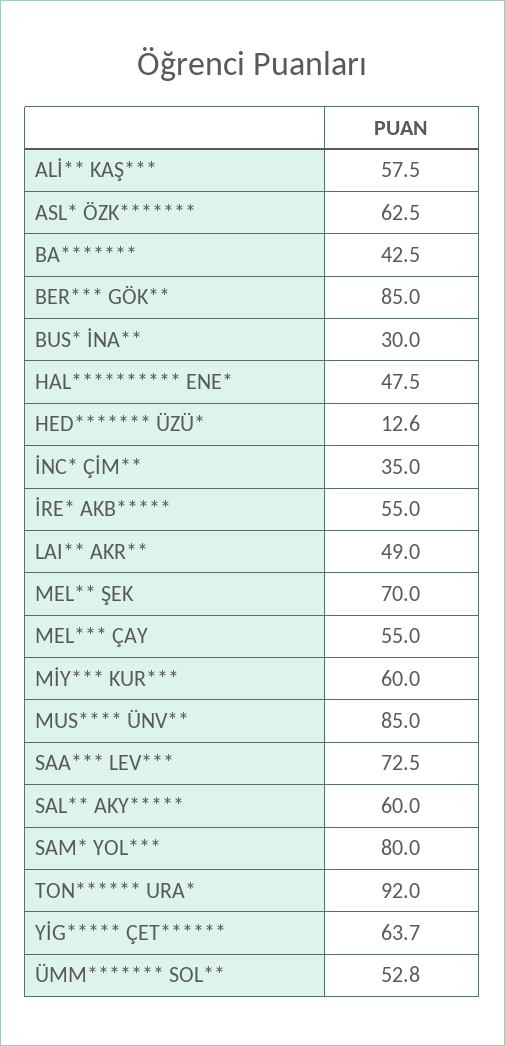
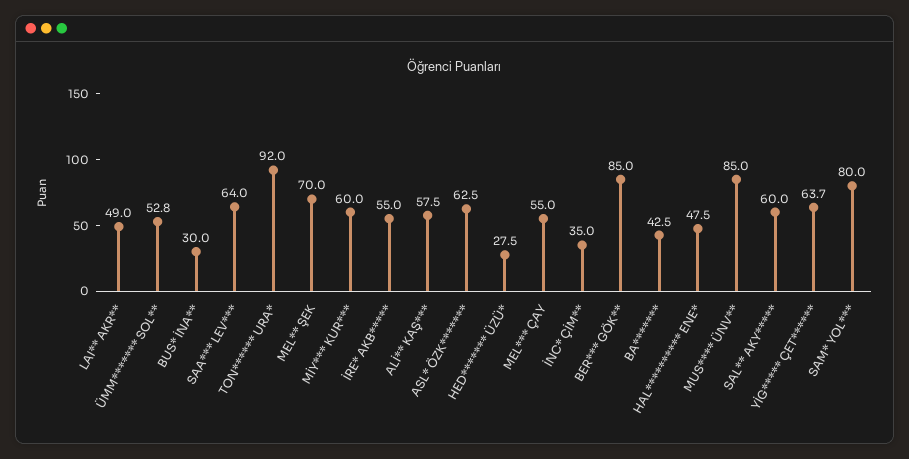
HED******* ÜZÜ*: 12.6 -> 27.5
SAA*** LEV***: 72.5 -> 64

